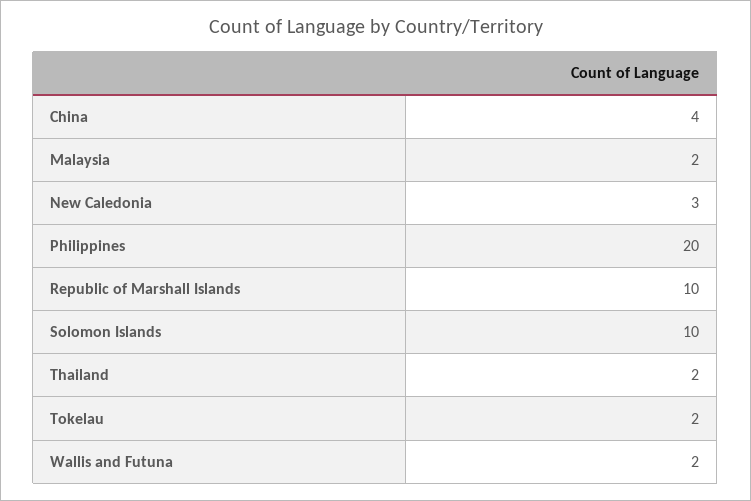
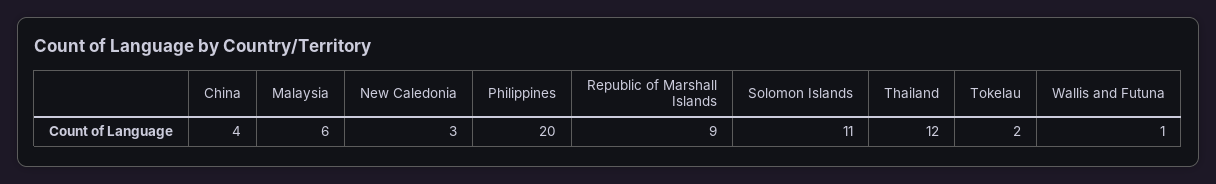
Malaysia: 2 -> 6
Republic of Marshall Islands: 10 -> 9
Solomon Islands: 10 -> 11
Thailand: 2 -> 12
Wallis and Futuna: 2 -> 1

